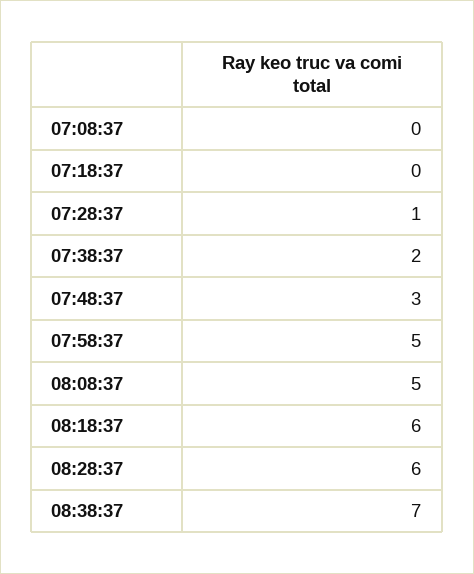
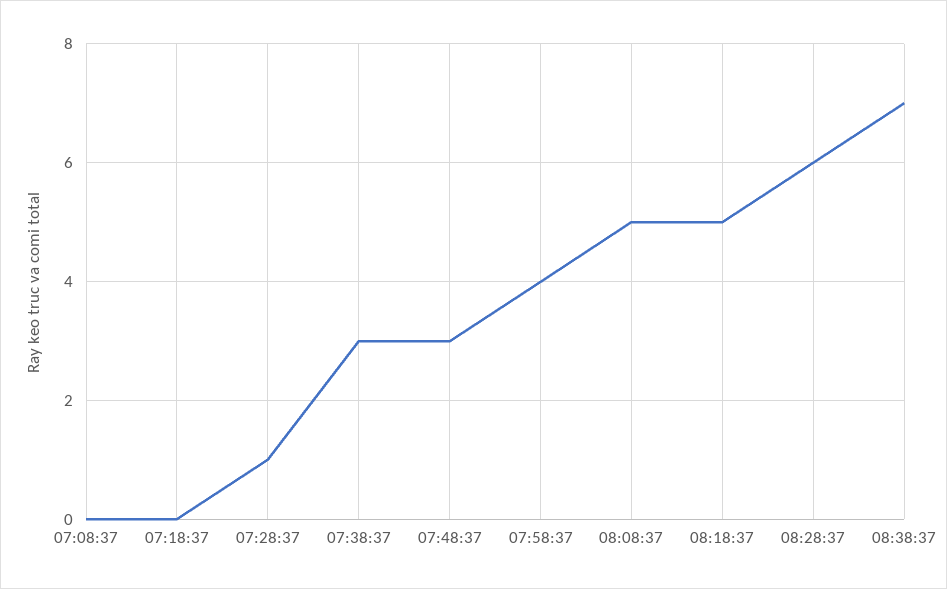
07:38:37: 2 -> 3
07:58:37: 5 -> 4
08:18:37: 6 -> 5

